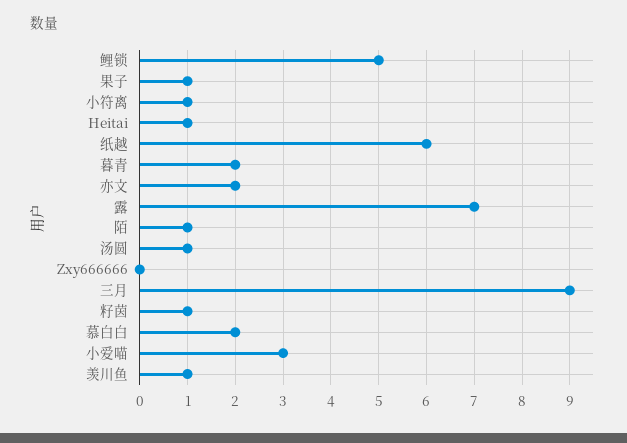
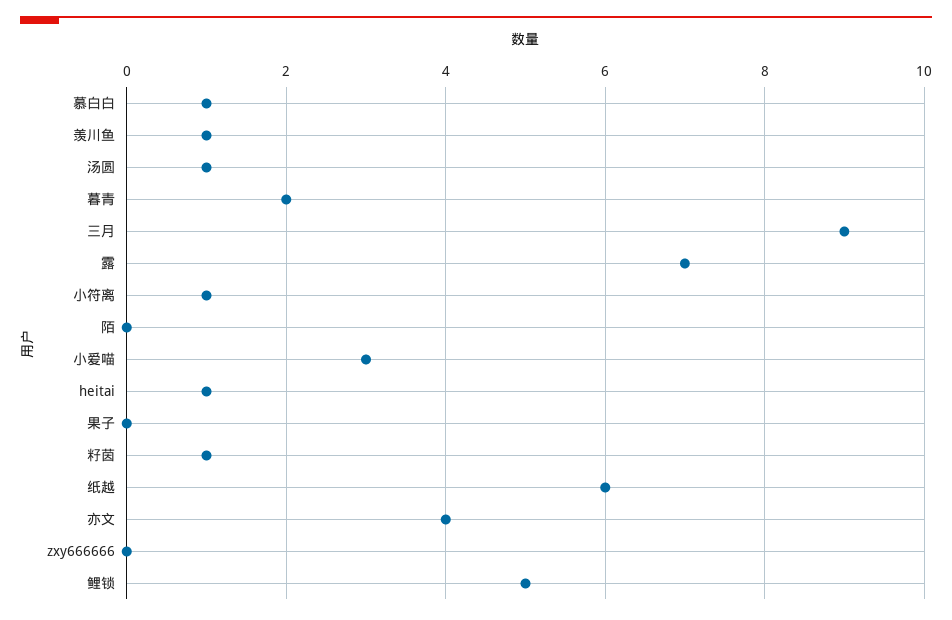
果子: 1 -> 0
亦文: 2 -> 4
陌: 1 -> 0
慕白白: 2 -> 1

